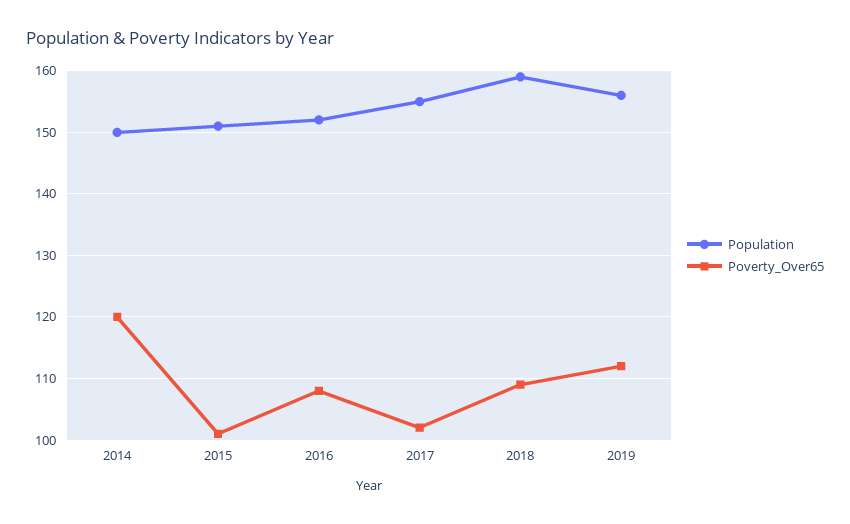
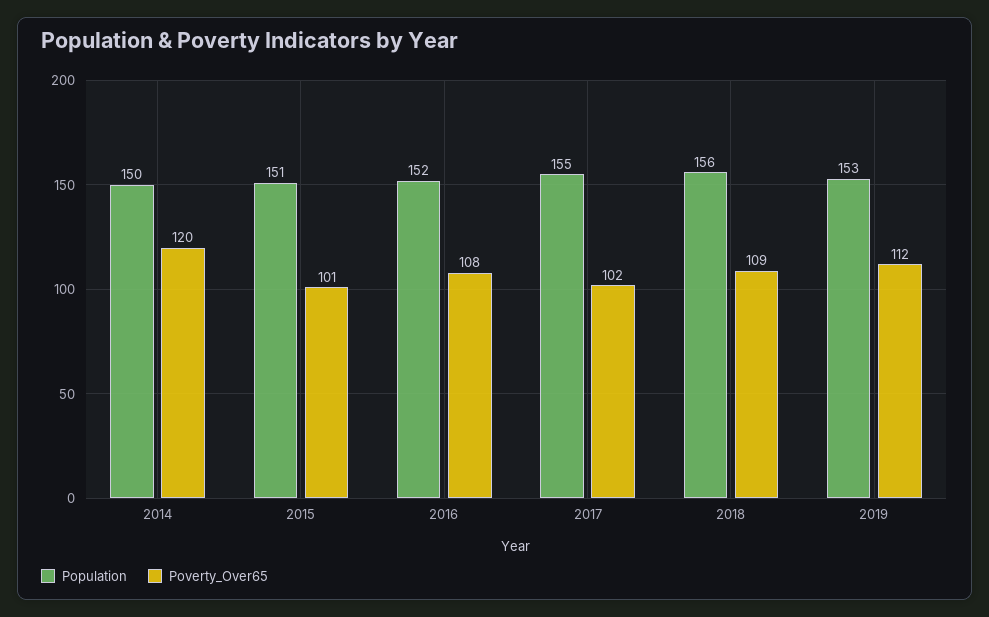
Population, 2018: 159 -> 156
Population, 2019: 156 -> 153

